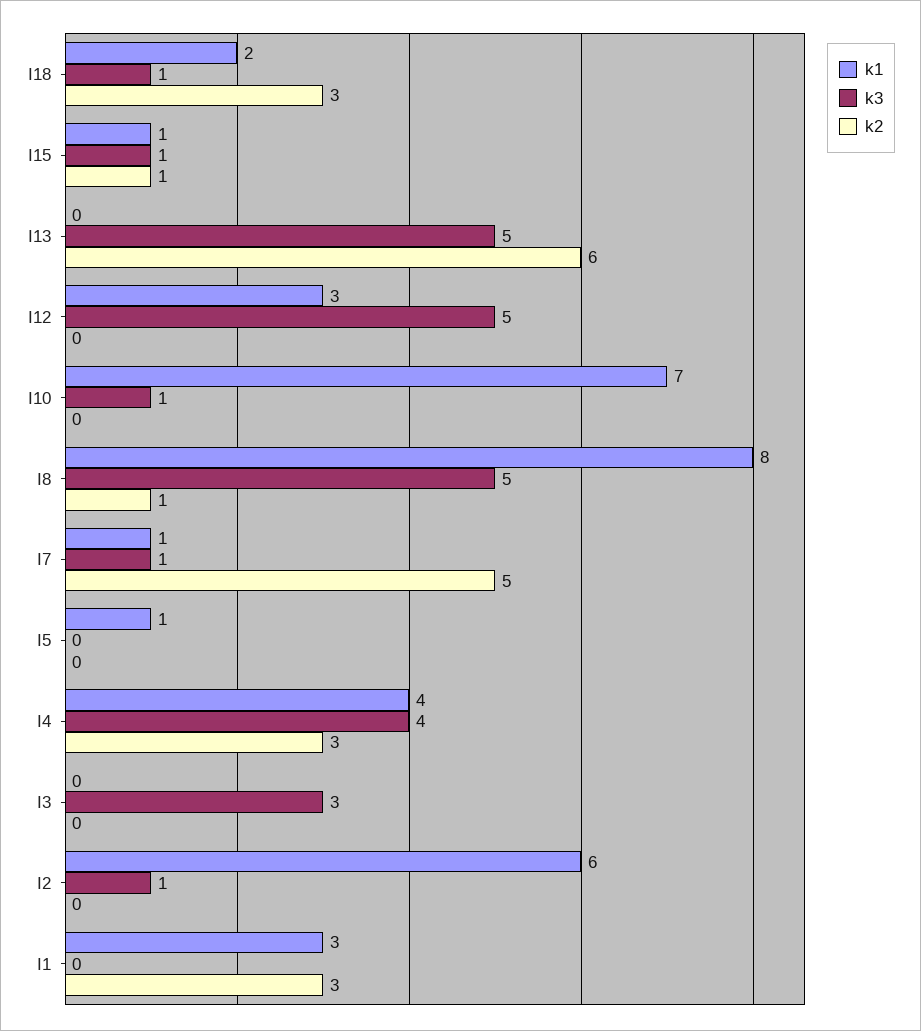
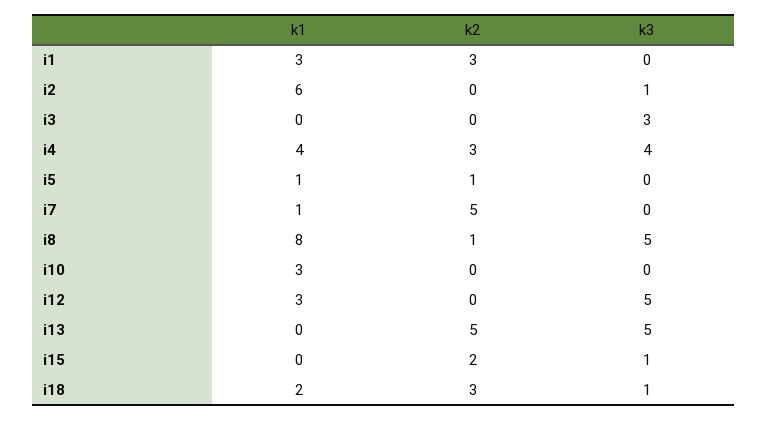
k1, I15: 1 -> 0
k2, I15: 1 -> 2
k2, I13: 6 -> 5
k1, I10: 7 -> 3
k3, I10: 1 -> 0
k3, I7: 1 -> 0
k2, I5: 0 -> 1

